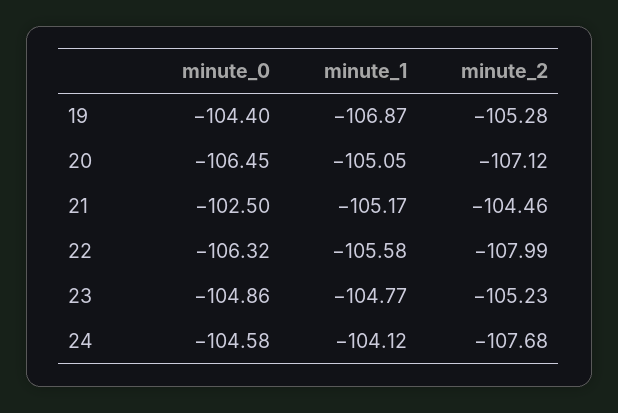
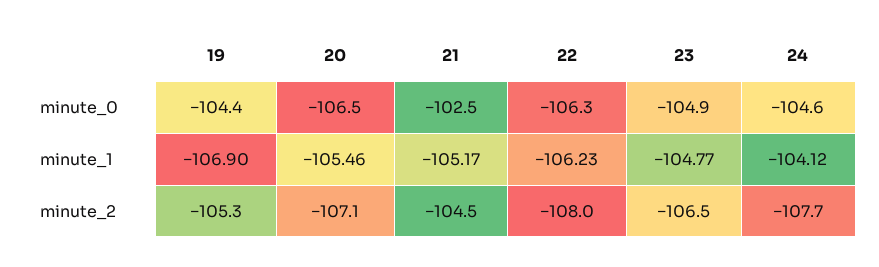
minute_1, 19: -106.87 -> -106.9
minute_1, 20: -105.05 -> -105.46
minute_1, 22: -105.58 -> -106.23
minute_2, 23: -105.23 -> -106.5

